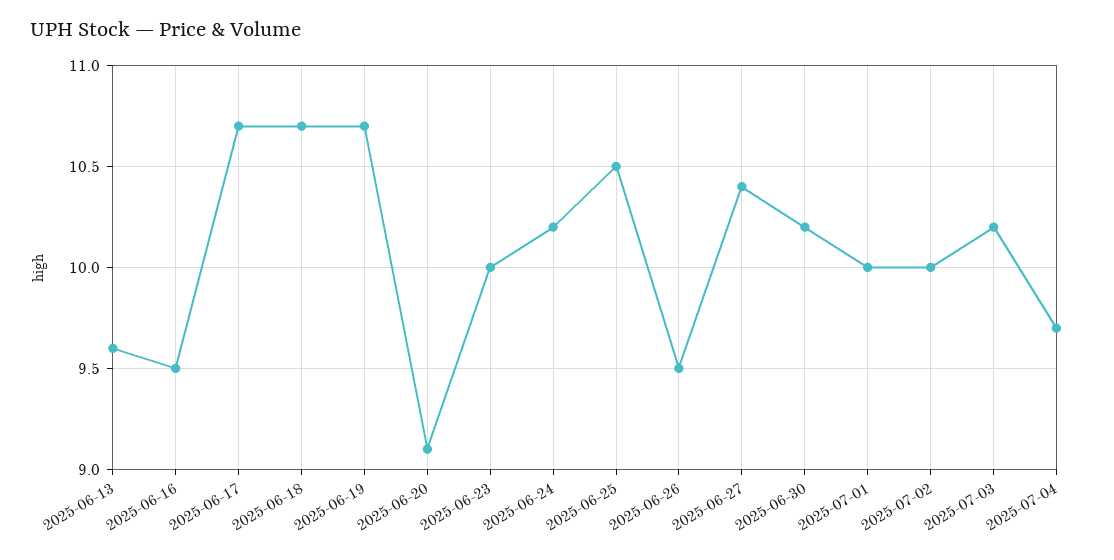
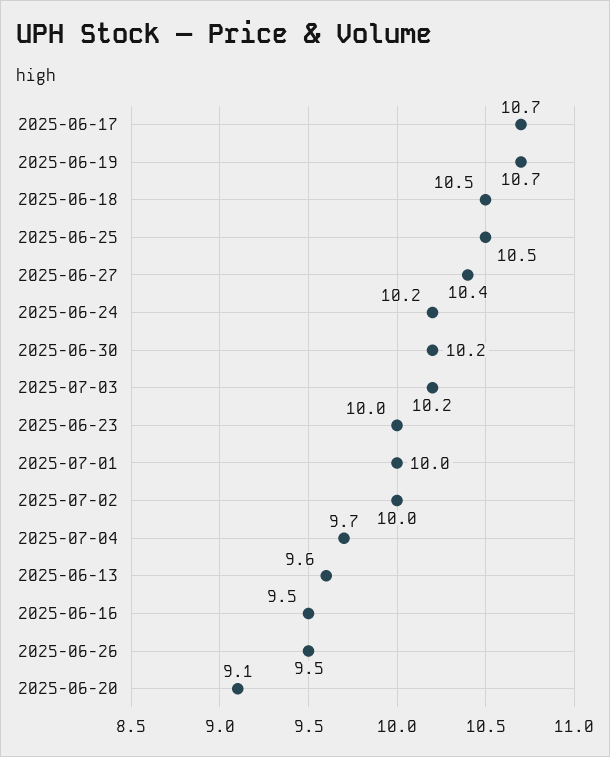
2025-06-18: 10.7 -> 10.5

